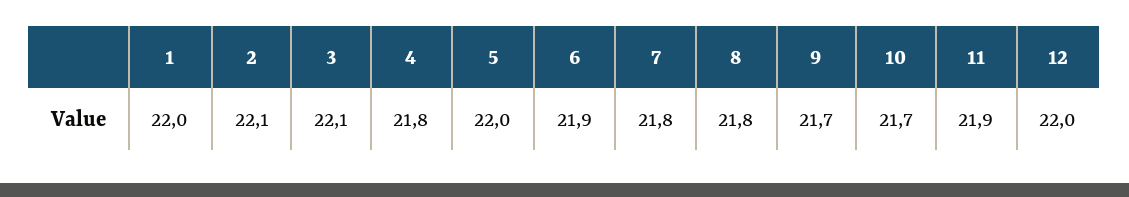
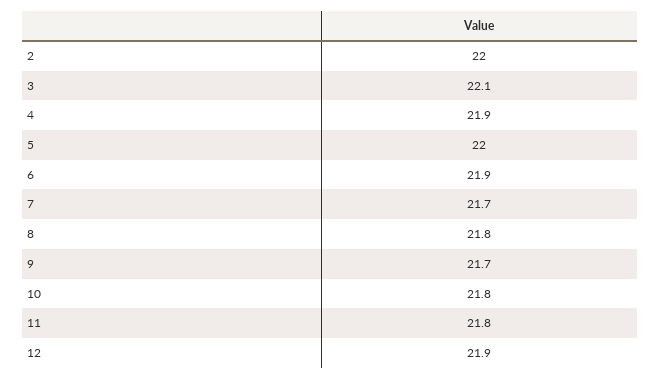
1: 22 -> none
2: 22.1 -> 22
4: 21.8 -> 21.9
7: 21.8 -> 21.7
10: 21.7 -> 21.8
11: 21.9 -> 21.8
12: 22 -> 21.9

